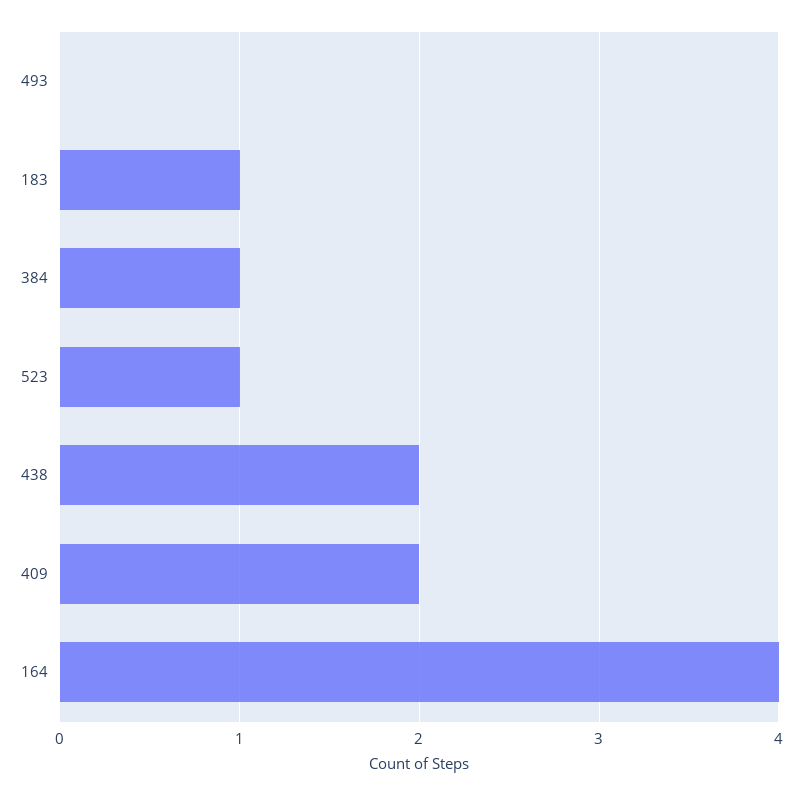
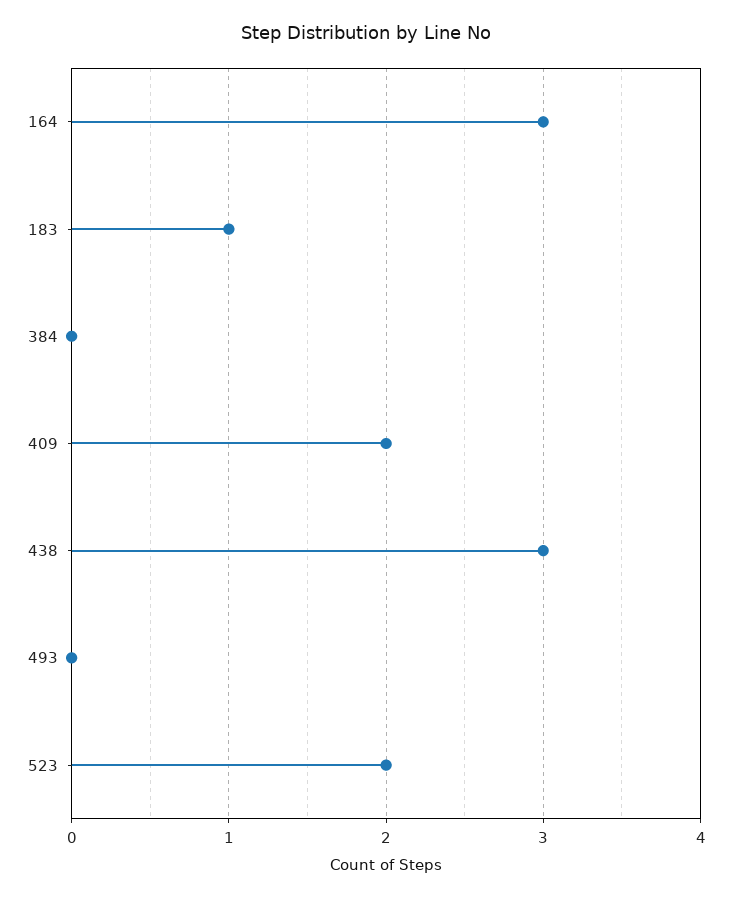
384: 1 -> 0
523: 1 -> 2
438: 2 -> 3
164: 4 -> 3

